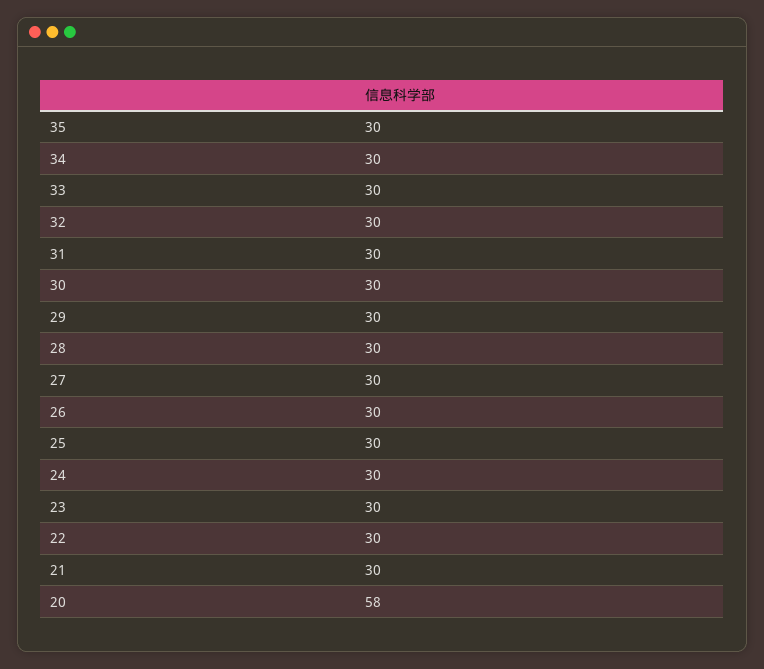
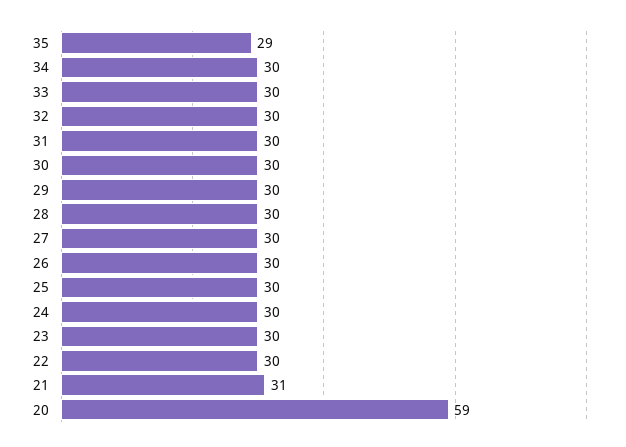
35: 30 -> 29
21: 30 -> 31
20: 58 -> 59

